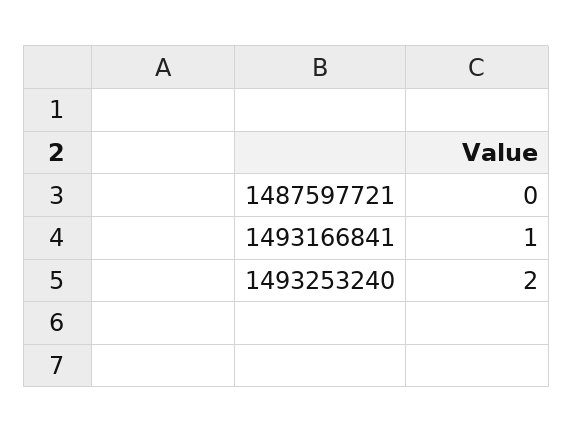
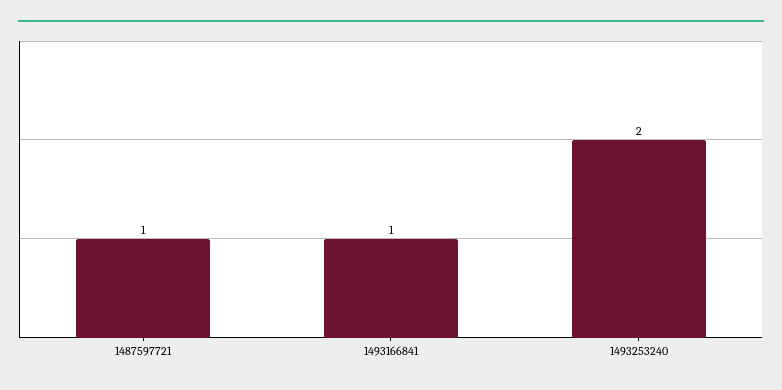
1487597721: 0 -> 1

